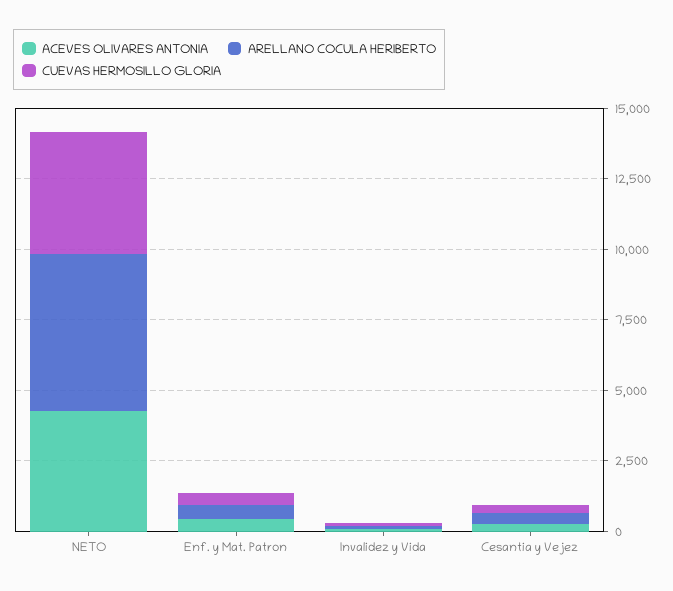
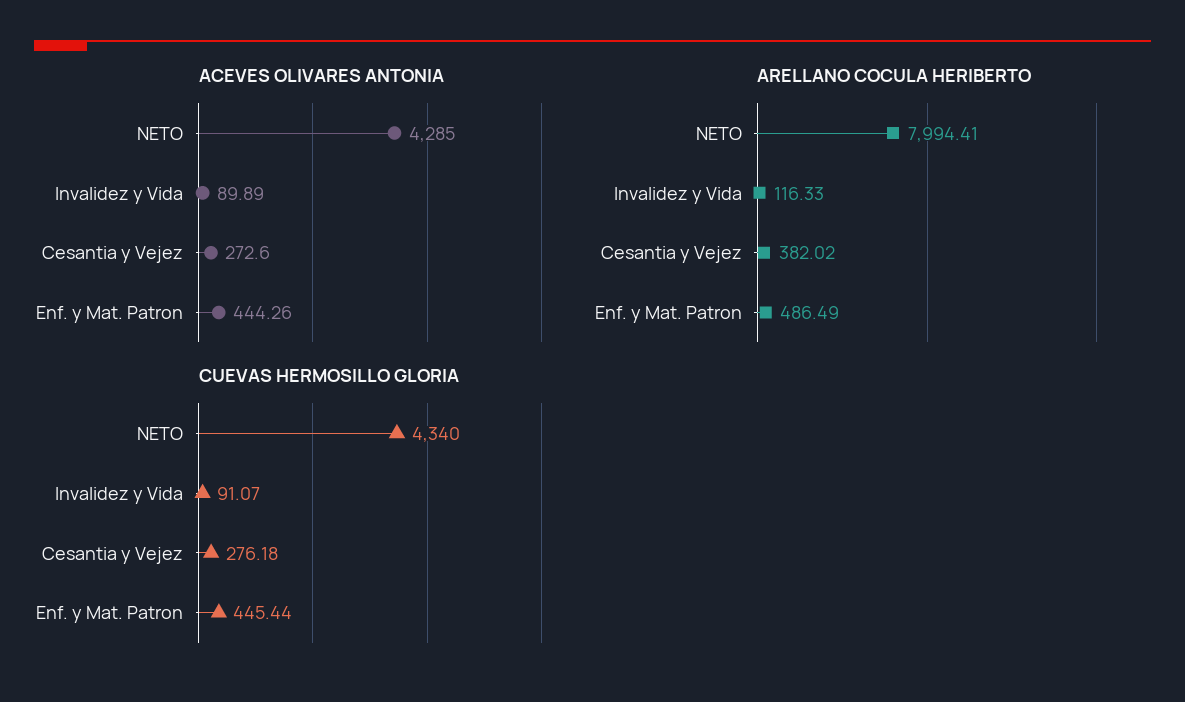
ARELLANO COCULA HERIBERTO, NETO: 5500 -> 7994.41

